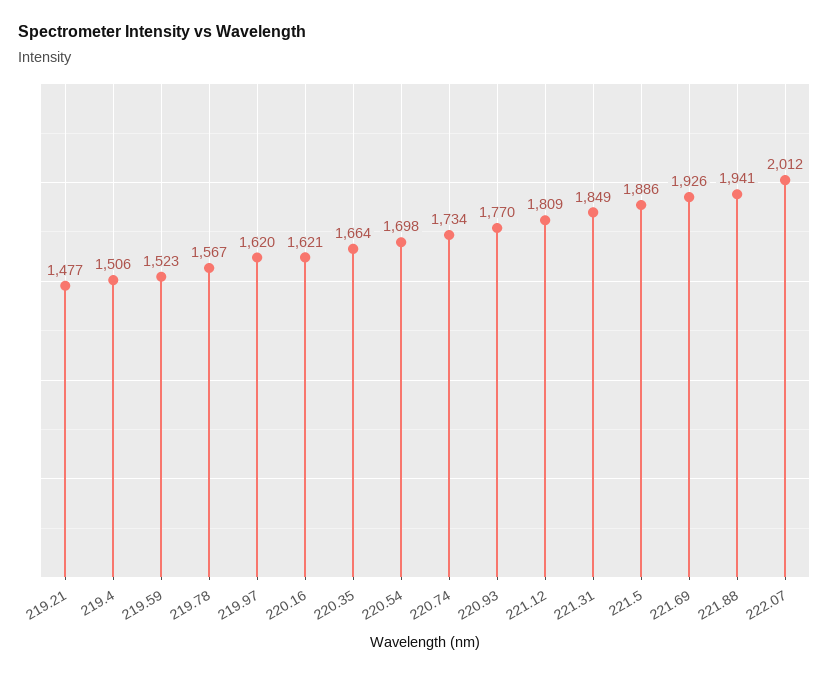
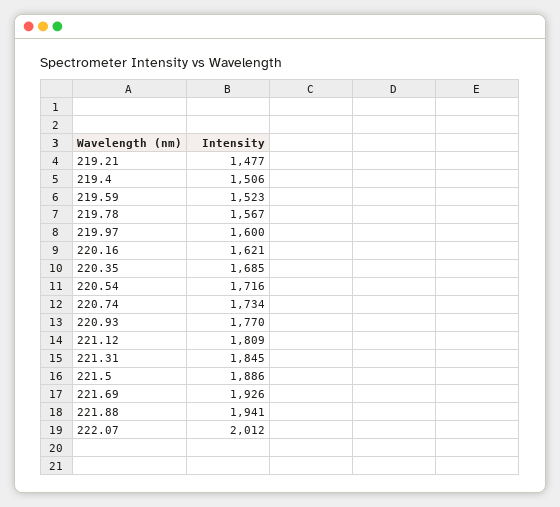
219.97: 1620 -> 1600
220.35: 1664 -> 1685
220.54: 1698 -> 1716
221.31: 1849 -> 1845

